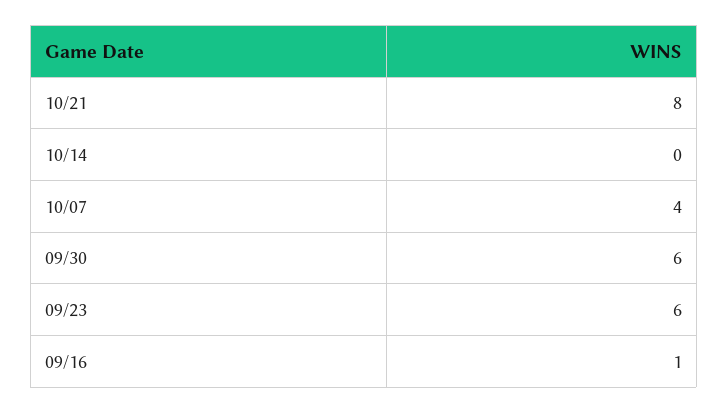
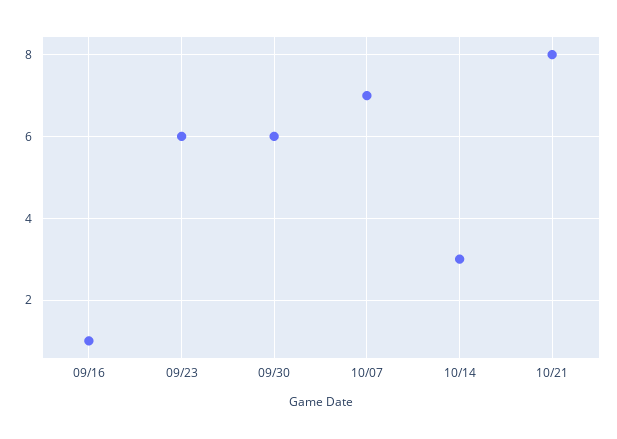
10/14: 0 -> 3
10/07: 4 -> 7

